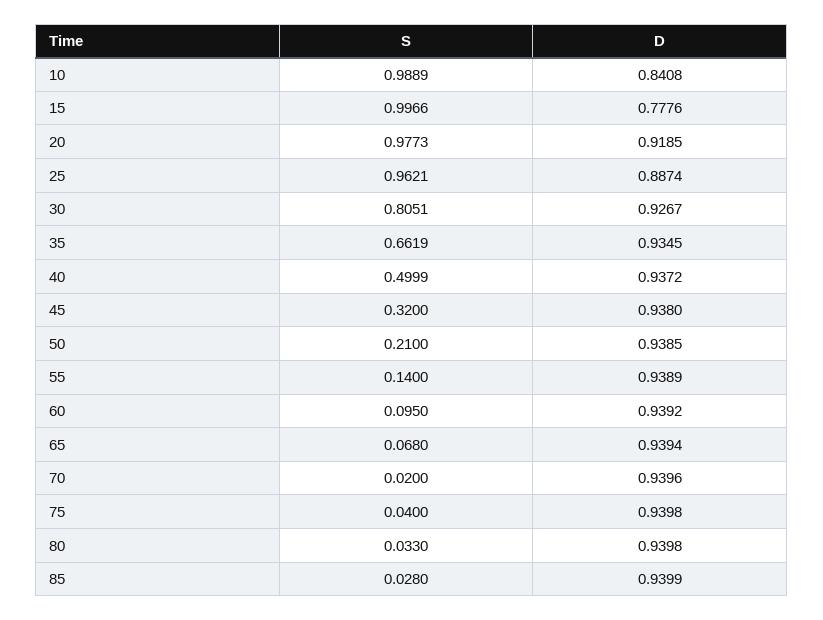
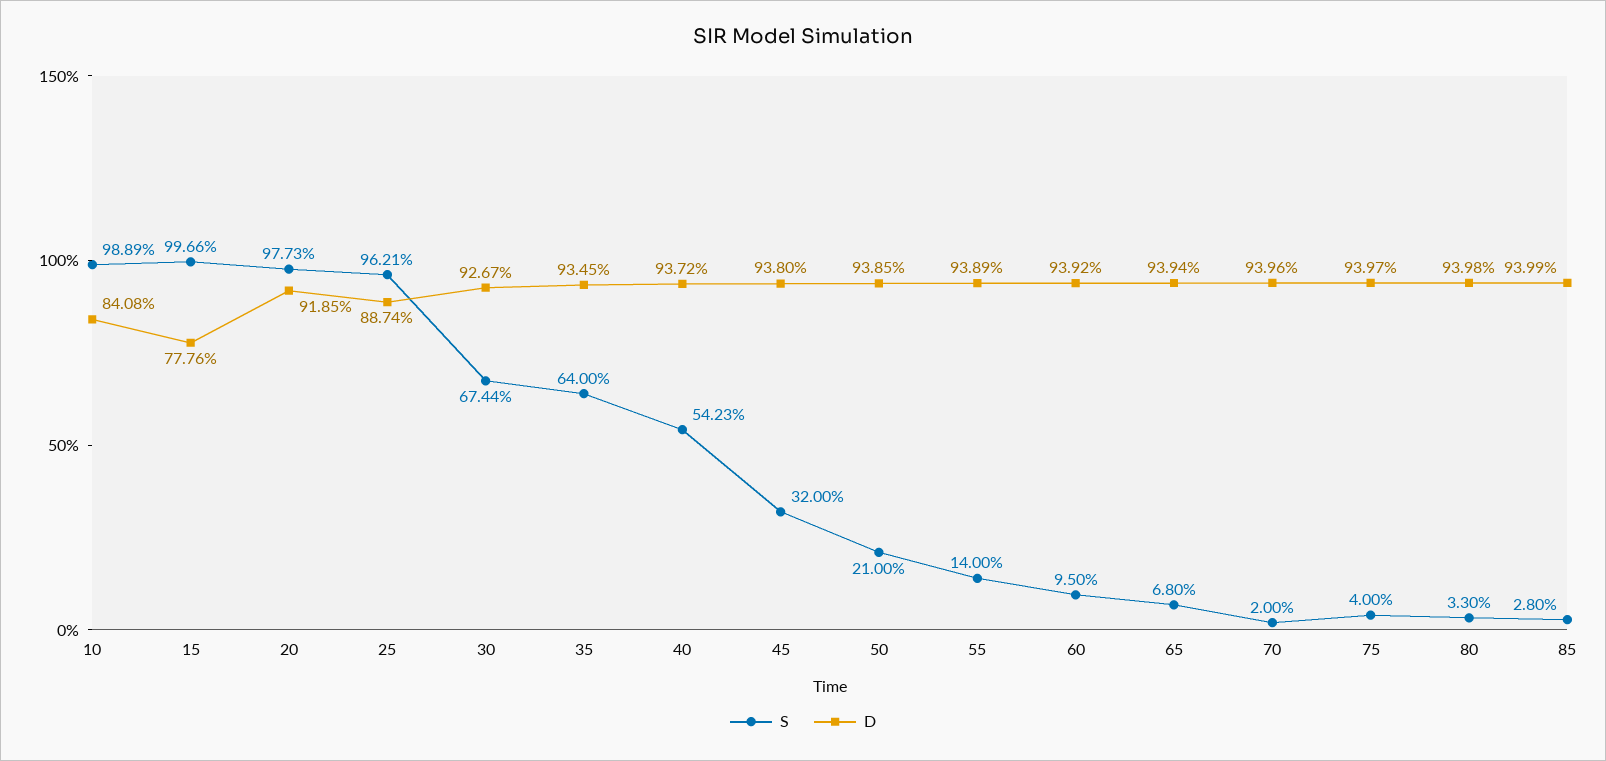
S, 30: 0.8051 -> 0.6744
S, 35: 0.6619 -> 0.64
S, 40: 0.4999 -> 0.5423
D, 75: 0.9398 -> 0.9397

